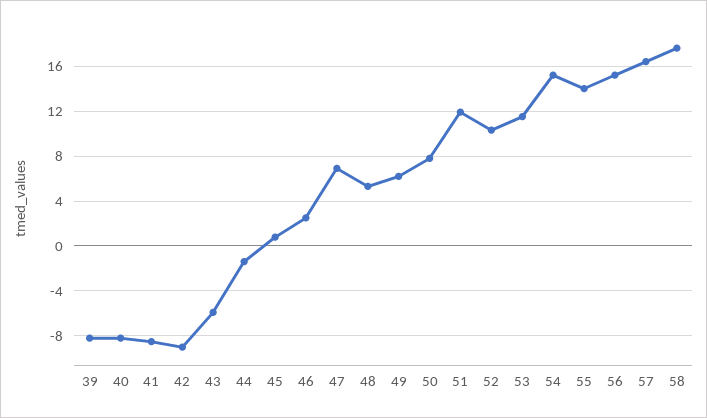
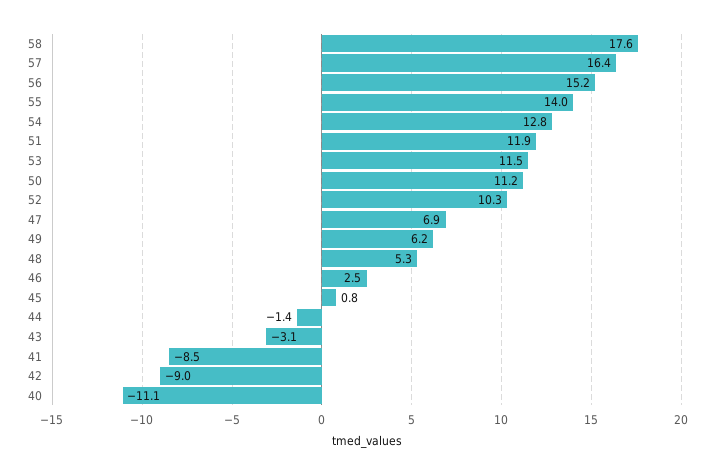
39: -8 -> none
40: -8 -> -11.1
43: -6 -> -3.1
50: 8 -> 11.2
54: 15 -> 12.8

